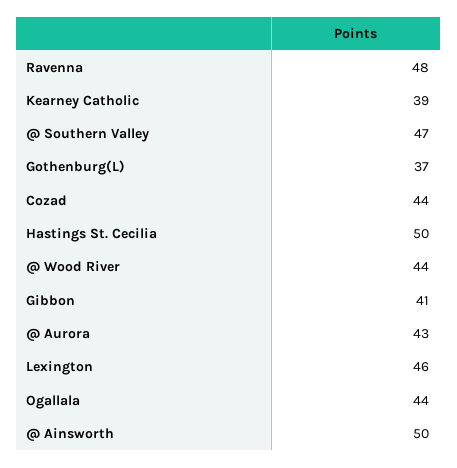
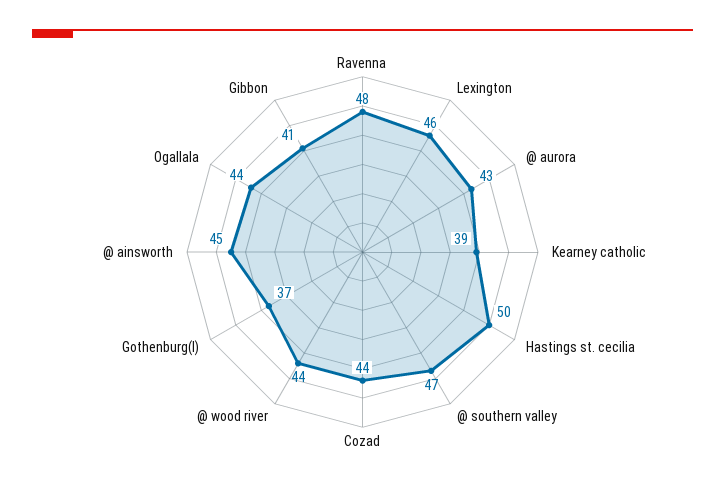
@ Ainsworth: 50 -> 45

